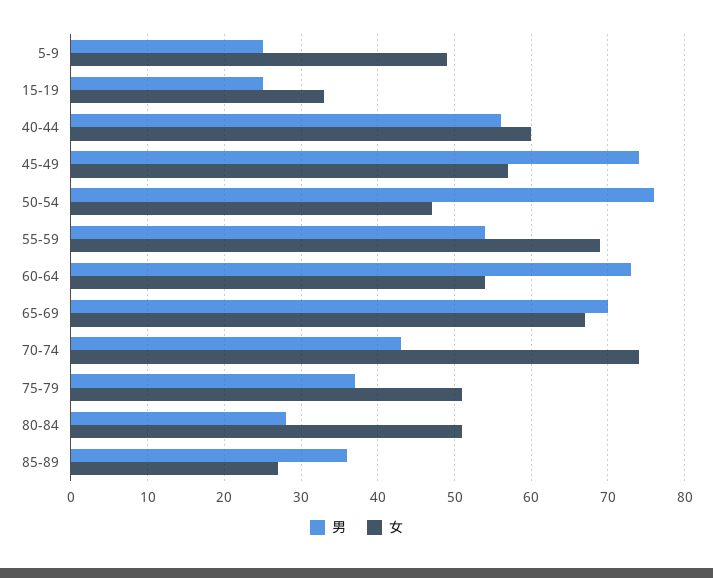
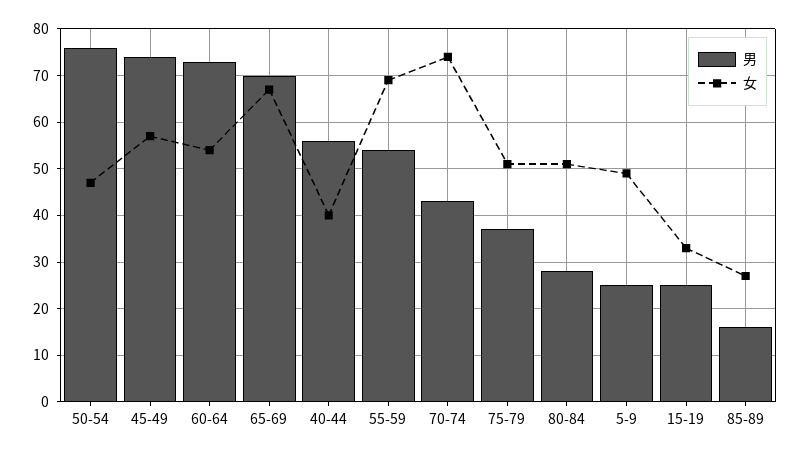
女, 40-44: 60 -> 40
男, 85-89: 36 -> 15

